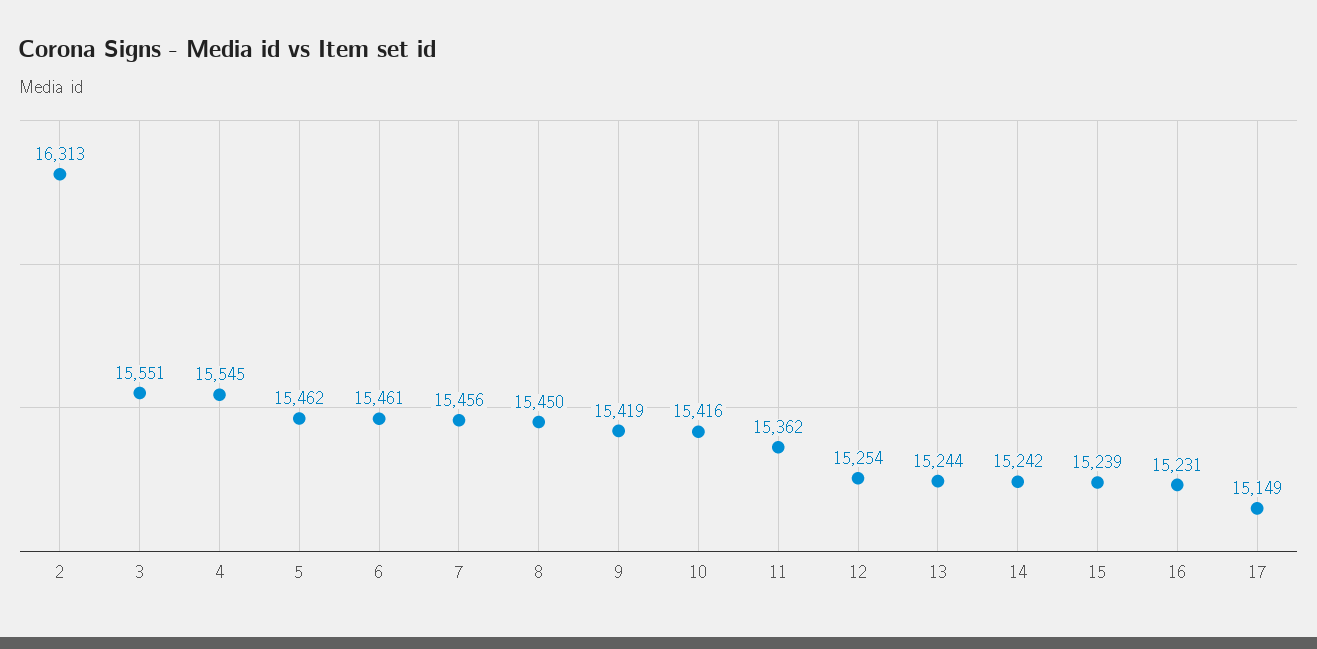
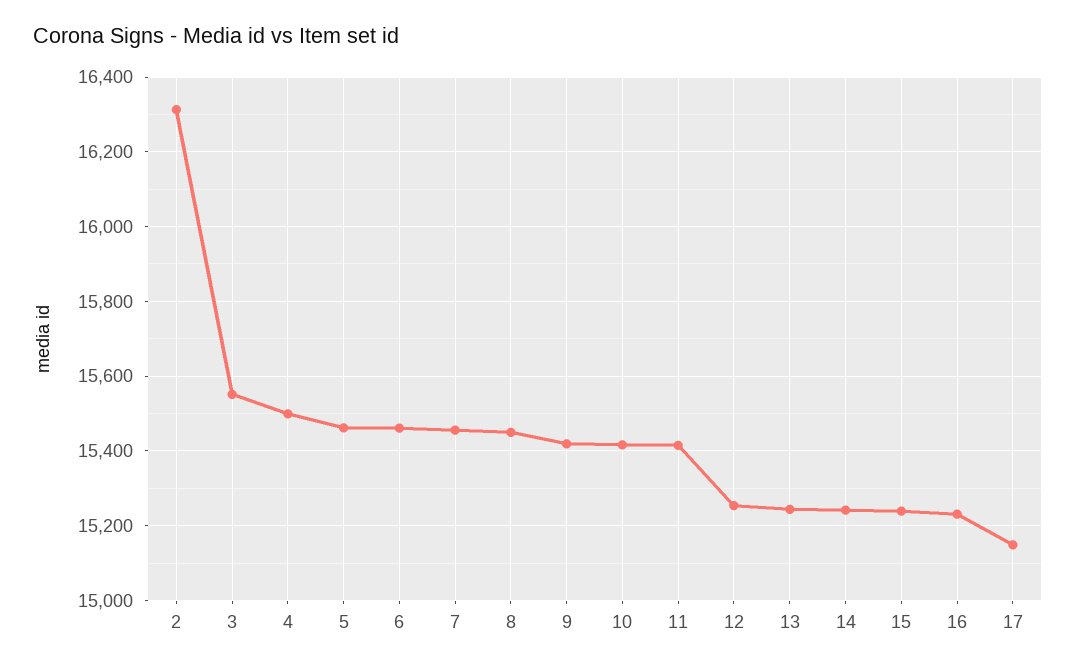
4: 15545 -> 15500
11: 15362 -> 15420

